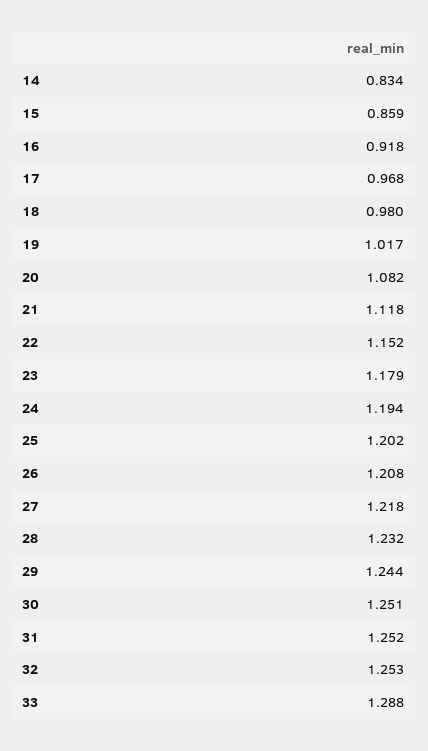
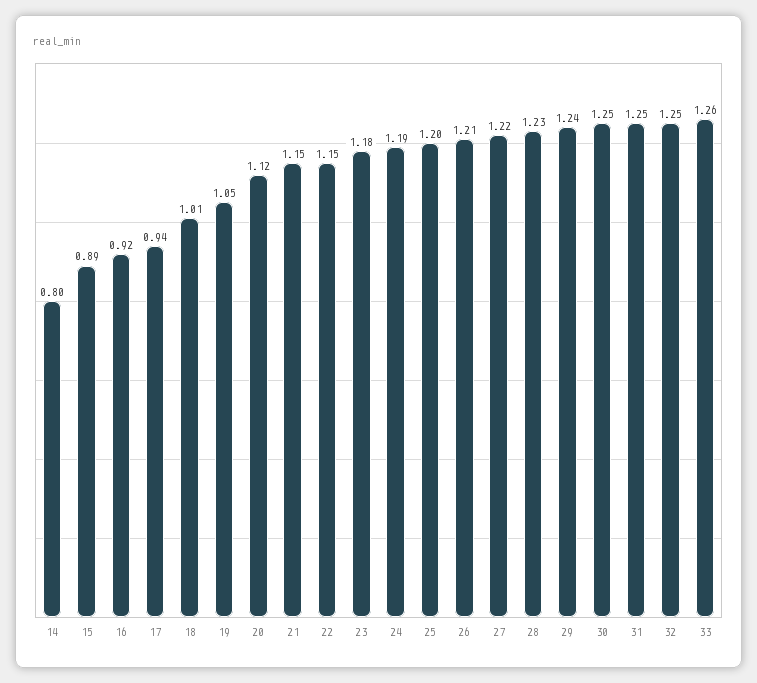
14: 0.834 -> 0.8
15: 0.859 -> 0.89
17: 0.968 -> 0.94
18: 0.98 -> 1.01
19: 1.017 -> 1.05
20: 1.082 -> 1.12
21: 1.118 -> 1.15
33: 1.288 -> 1.26

